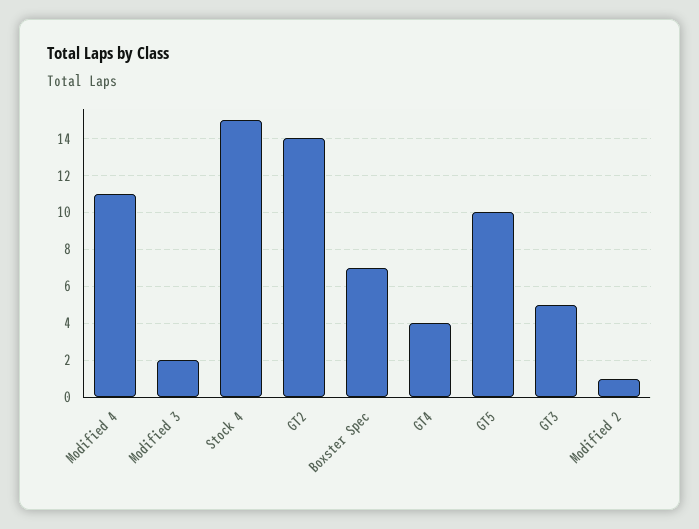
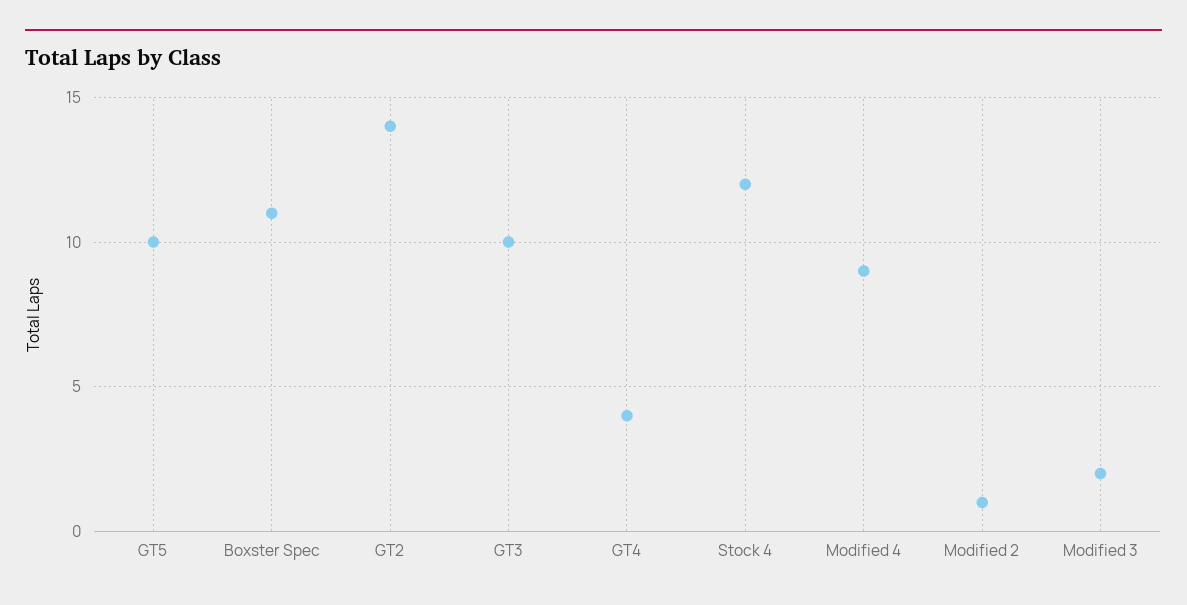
Modified 4: 11 -> 9
Stock 4: 15 -> 12
Boxster Spec: 7 -> 11
GT3: 5 -> 10

